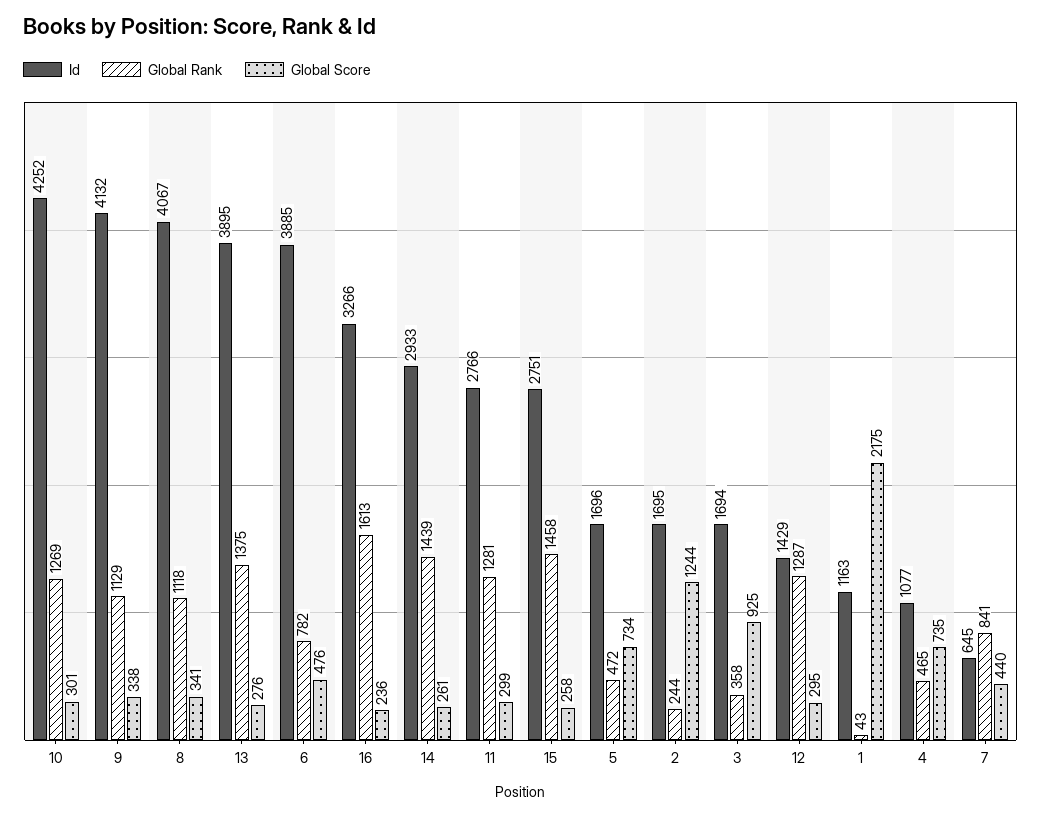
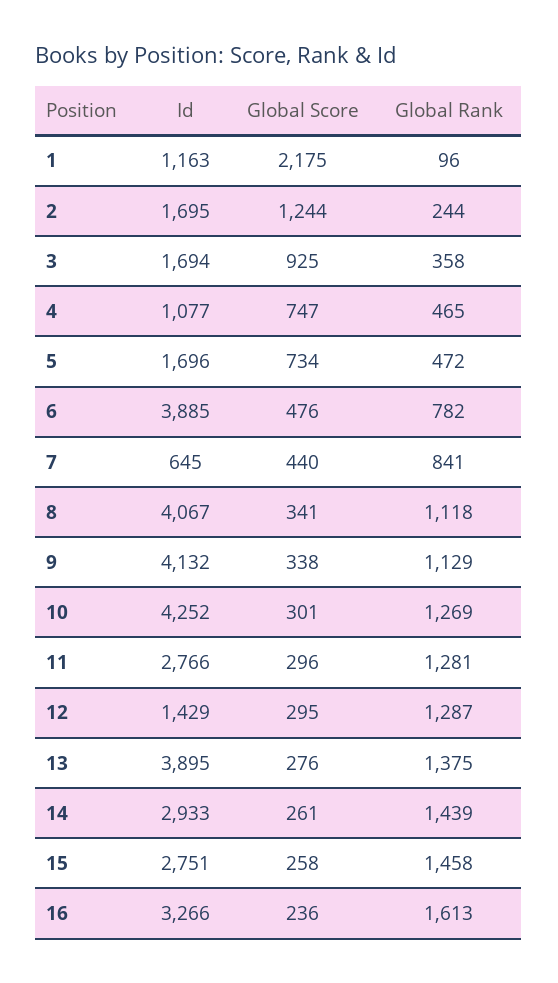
Global Score, 11: 299 -> 296
Global Rank, 1: 43 -> 96
Global Score, 4: 735 -> 747

